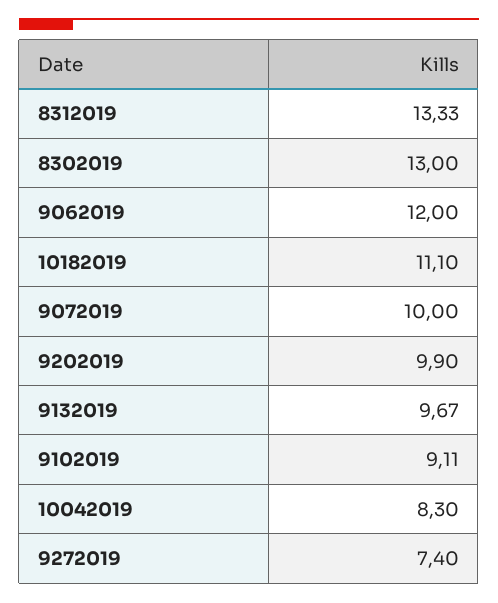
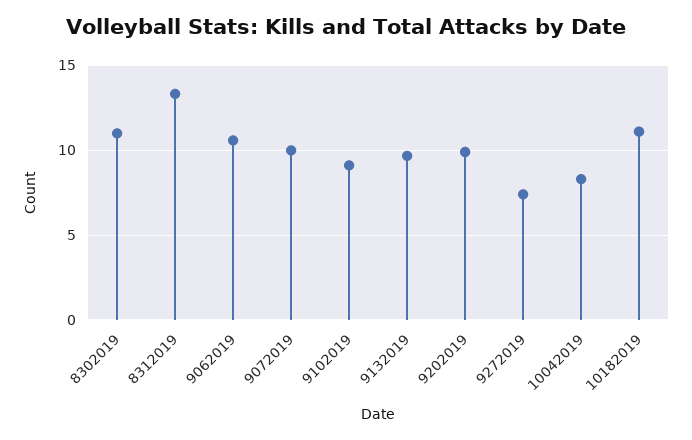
8302019: 13 -> 11
9062019: 12 -> 10.5

